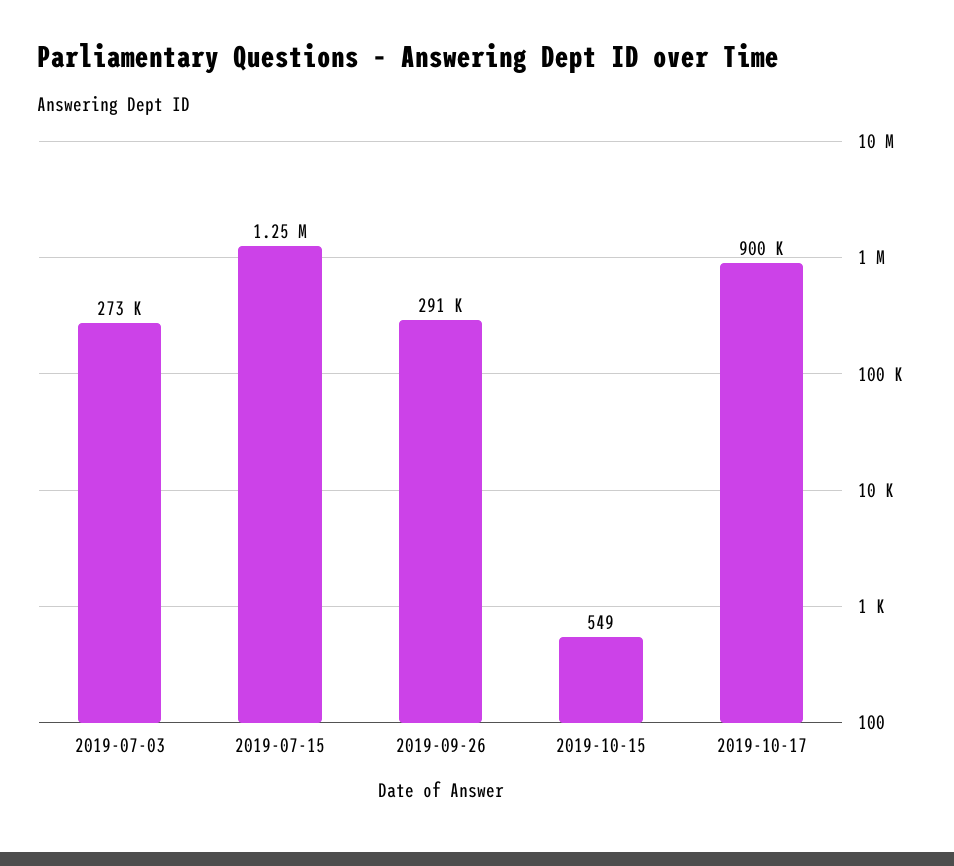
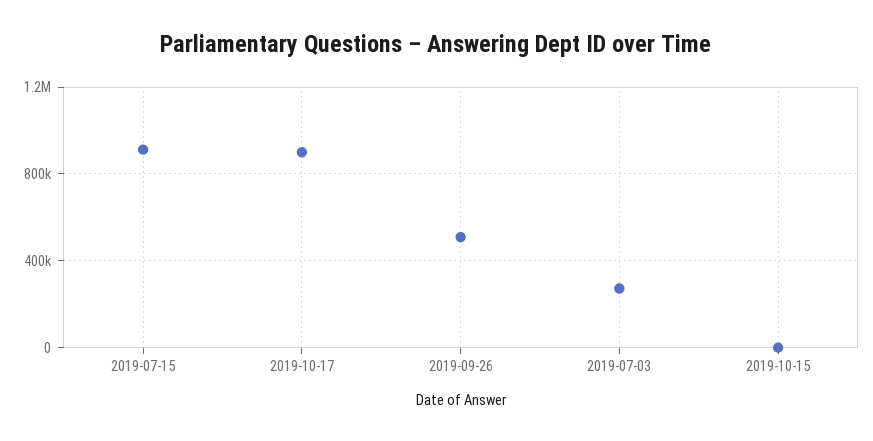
2019-07-15: 1250000 -> 900000
2019-09-26: 291000 -> 500000

